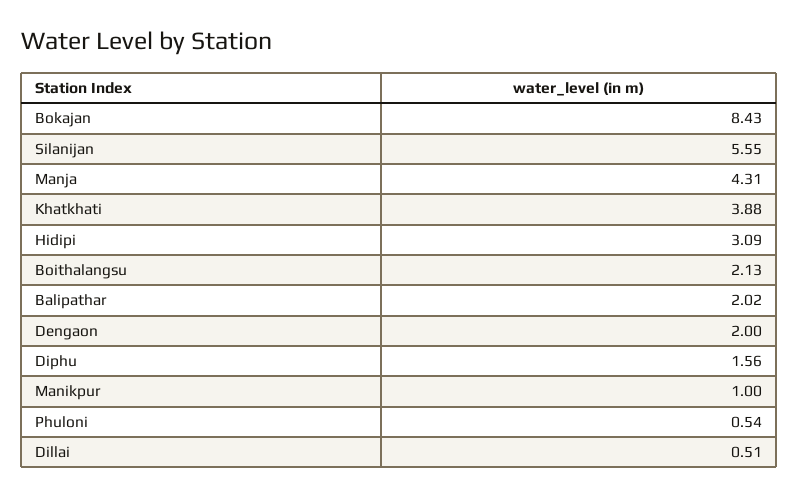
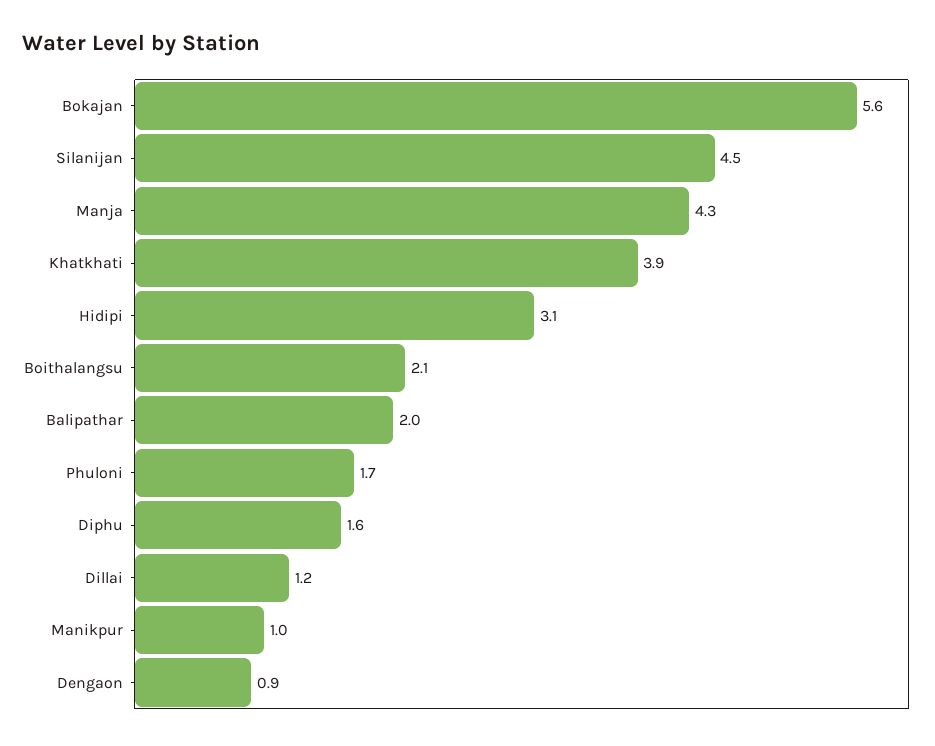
Bokajan: 8.43 -> 5.6
Silanijan: 5.55 -> 4.5
Dengaon: 2 -> 0.9
Phuloni: 0.54 -> 1.7
Dillai: 0.51 -> 1.2

